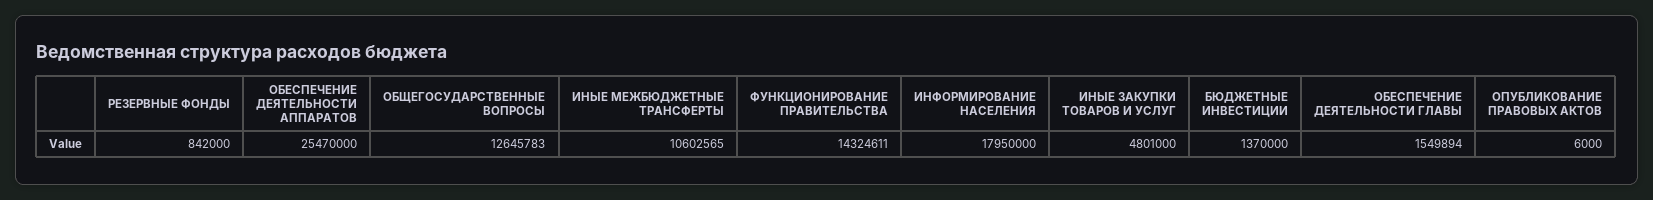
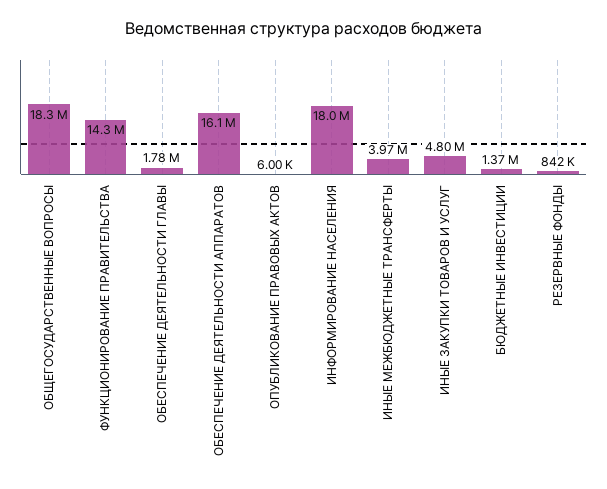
ОБЕСПЕЧЕНИЕ ДЕЯТЕЛЬНОСТИ АППАРАТОВ: 25470000 -> 16100000
ОБЩЕГОСУДАРСТВЕННЫЕ ВОПРОСЫ: 12645783 -> 18300000
ИНЫЕ МЕЖБЮДЖЕТНЫЕ ТРАНСФЕРТЫ: 10602565 -> 3970000
ОБЕСПЕЧЕНИЕ ДЕЯТЕЛЬНОСТИ ГЛАВЫ: 1549894 -> 1780000

